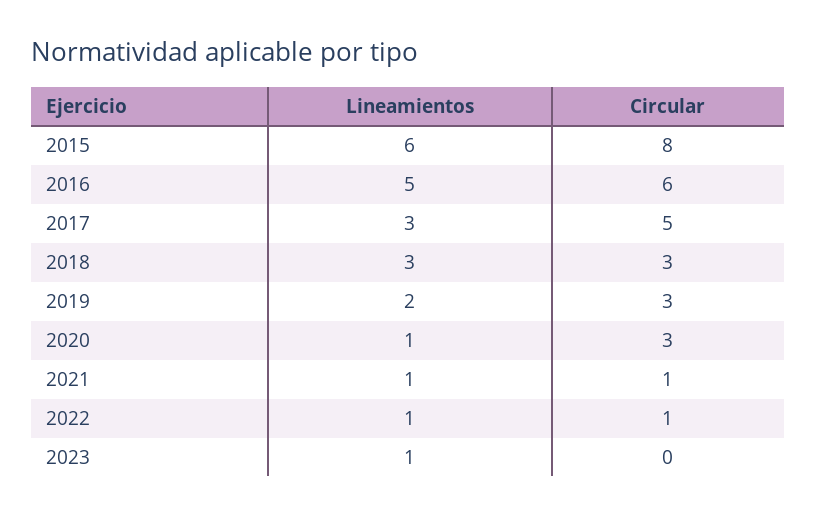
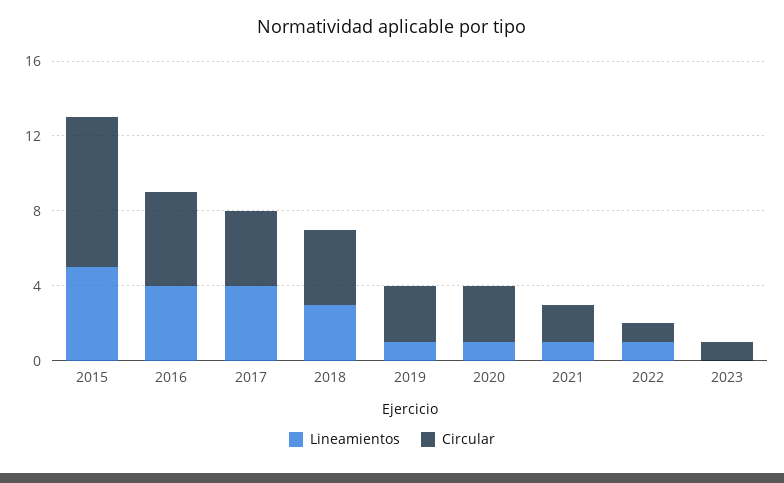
Lineamientos, 2015: 6 -> 5
Lineamientos, 2016: 5 -> 4
Circular, 2016: 6 -> 5
Lineamientos, 2017: 3 -> 4
Circular, 2017: 5 -> 4
Circular, 2018: 3 -> 4
Lineamientos, 2019: 2 -> 1
Circular, 2021: 1 -> 2
Lineamientos, 2023: 1 -> 0
Circular, 2023: 0 -> 1

